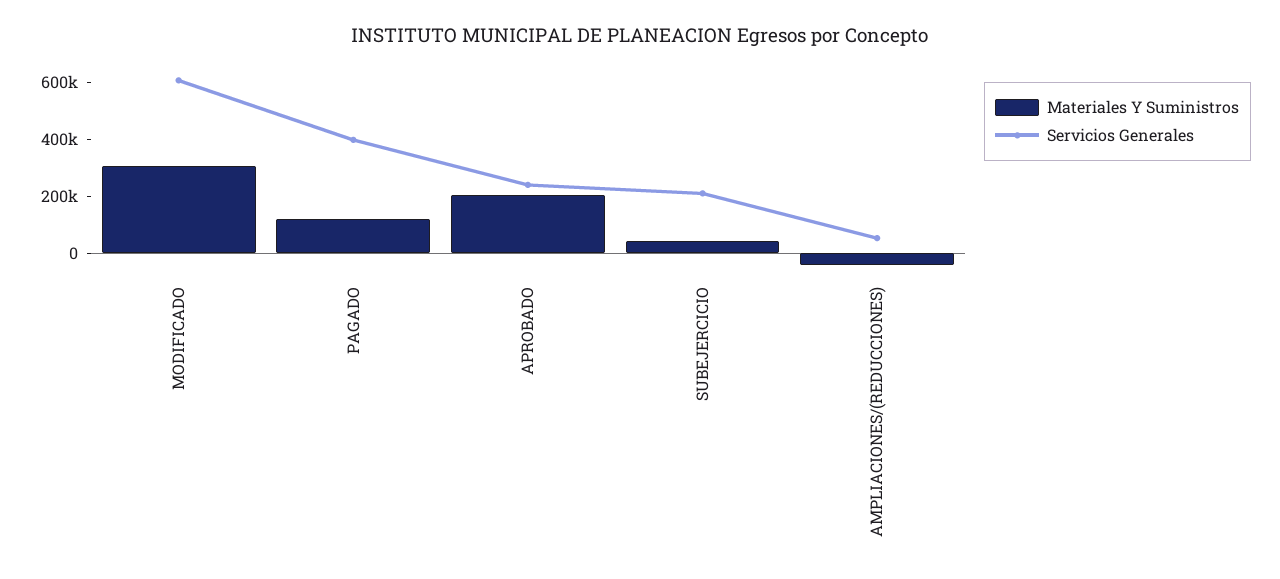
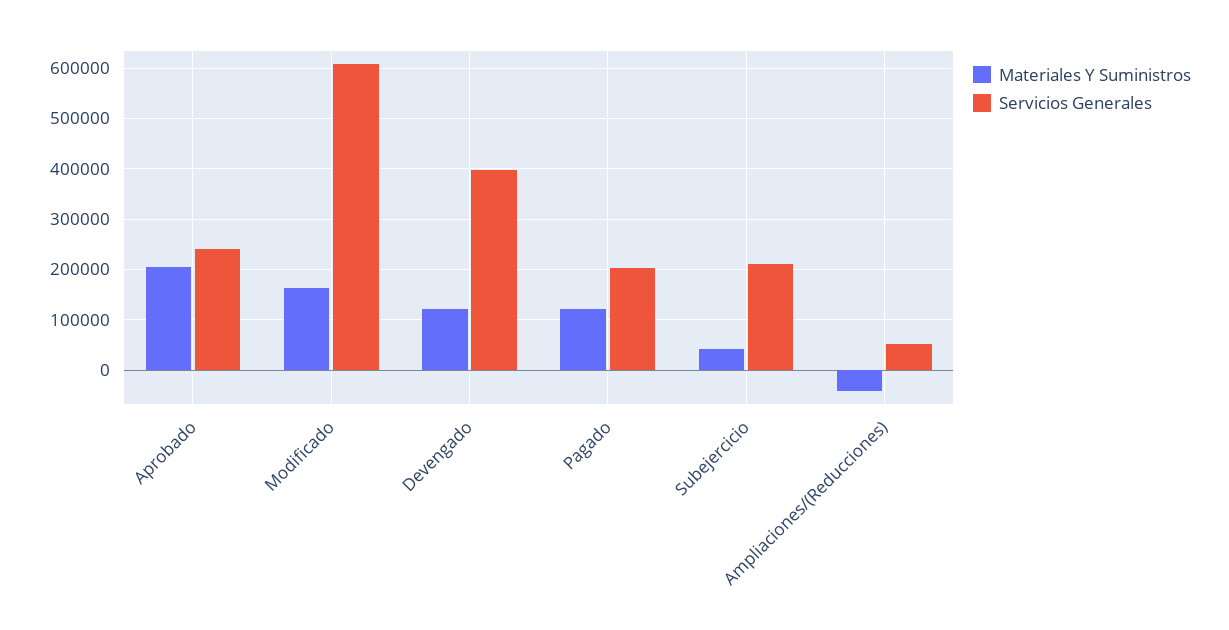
Materiales Y Suministros, MODIFICADO: 300000 -> 160000
Servicios Generales, PAGADO: 400000 -> 200000
Materiales Y Suministros, Devengado: none -> 120000
Servicios Generales, Devengado: none -> 400000

